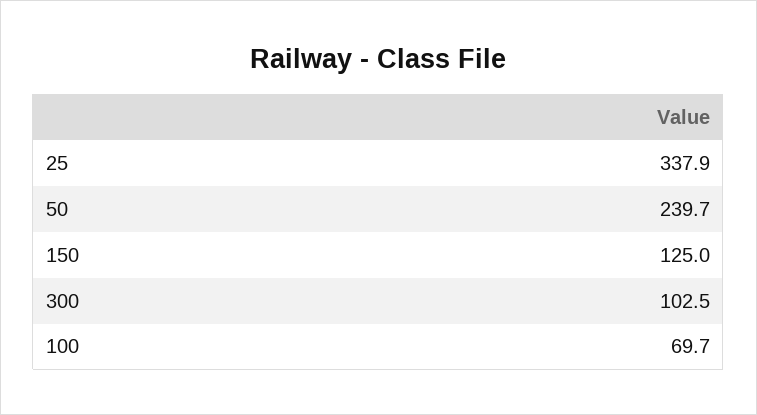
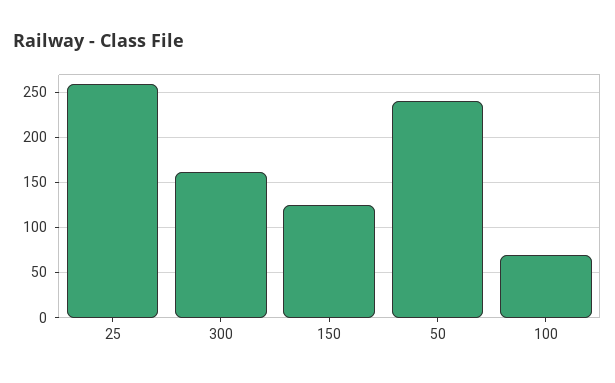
25: 337.9 -> 260
300: 102.5 -> 160

